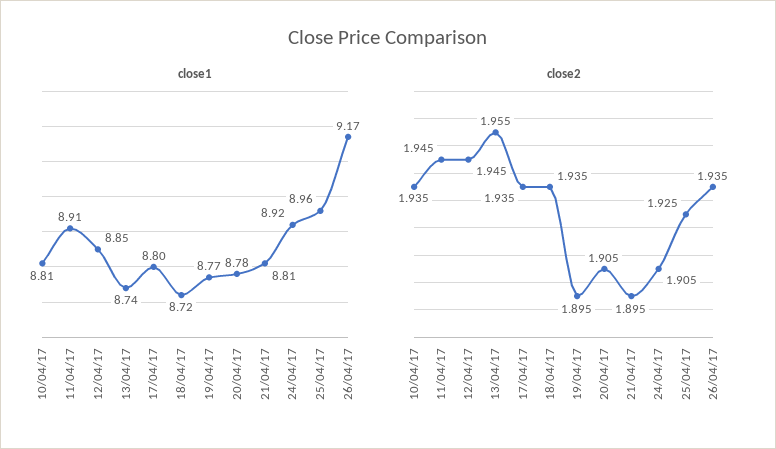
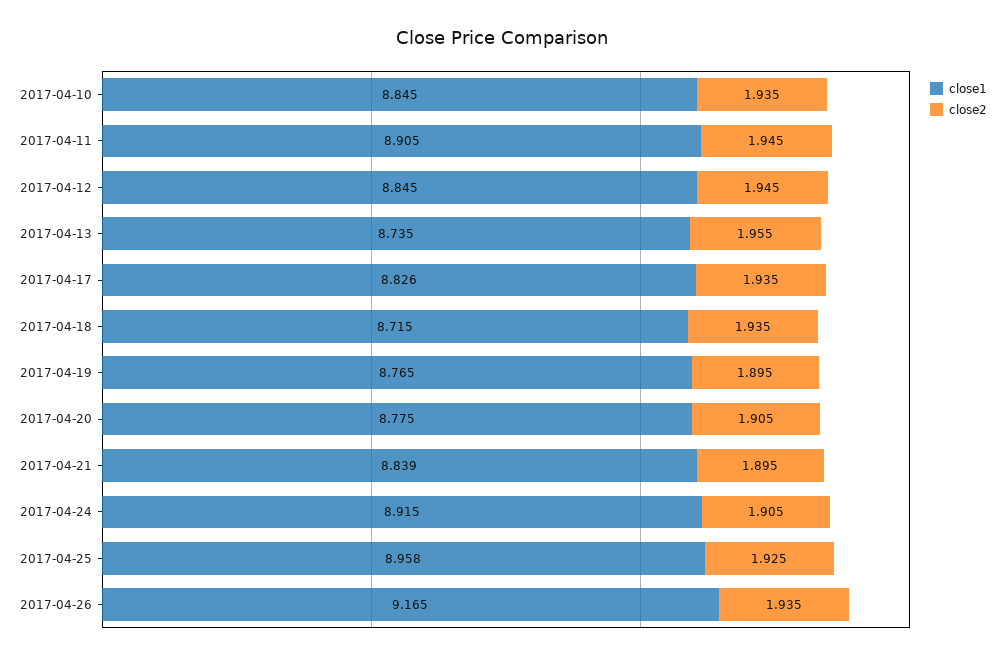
close1, 10/04/17: 8.81 -> 8.845
close1, 17/04/17: 8.8 -> 8.826
close1, 21/04/17: 8.81 -> 8.839

